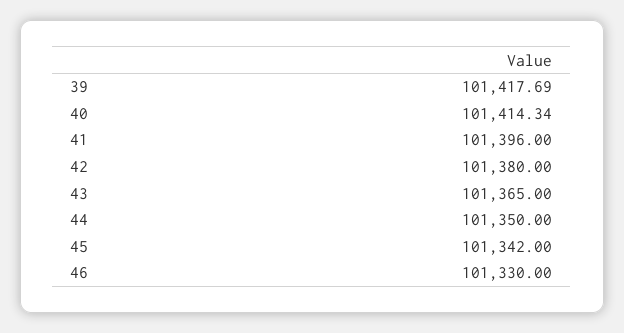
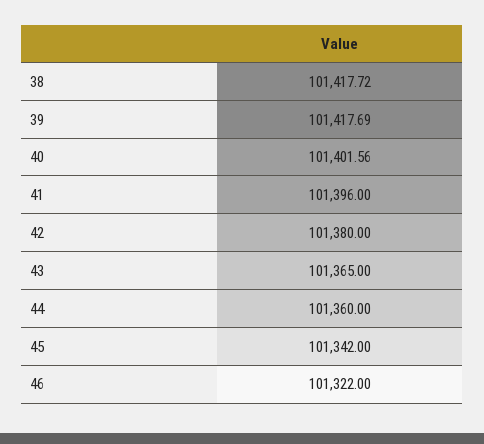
40: 101414.34 -> 101401.56
44: 101350 -> 101360
46: 101330 -> 101322
38: none -> 101417.72

